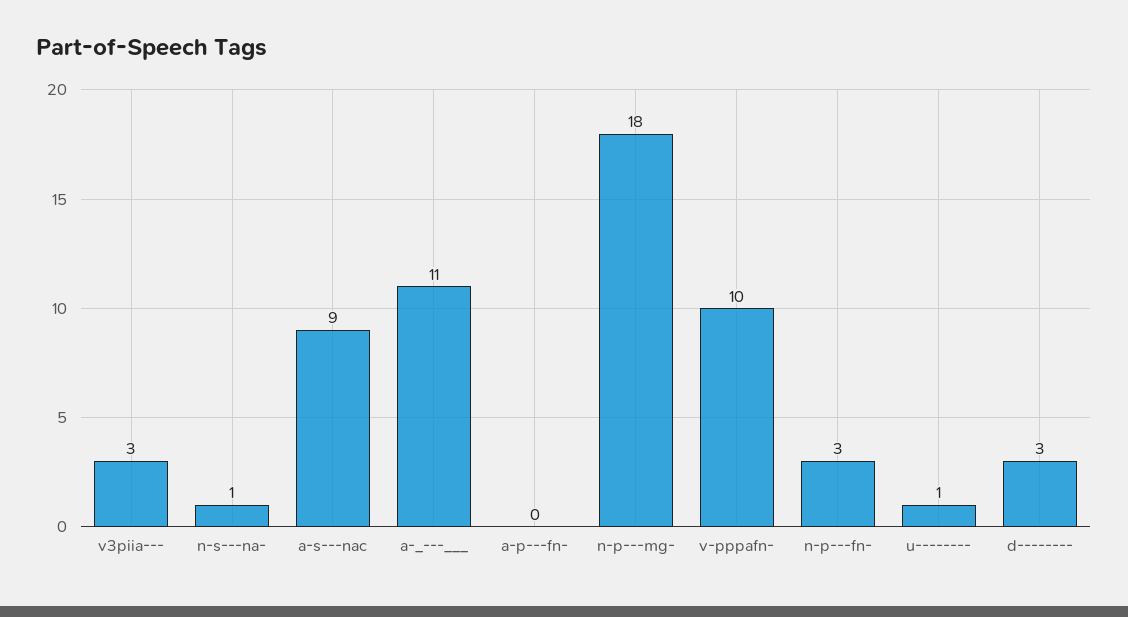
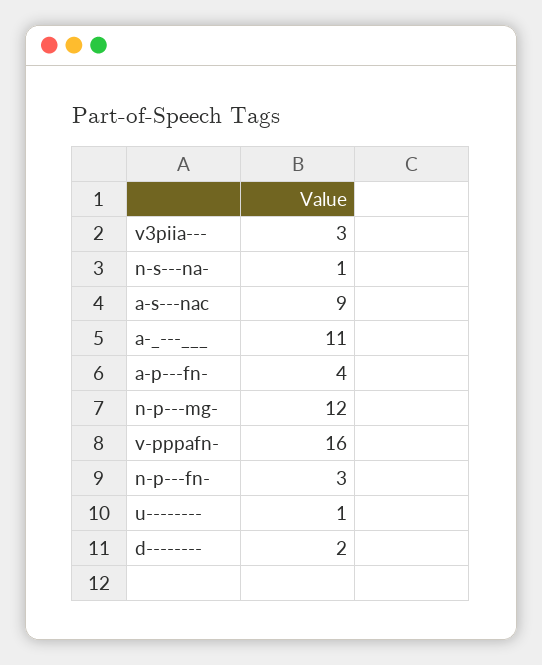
a-p---fn-: 0 -> 4
n-p---mg-: 18 -> 12
v-pppafn-: 10 -> 16
d--------: 3 -> 2

